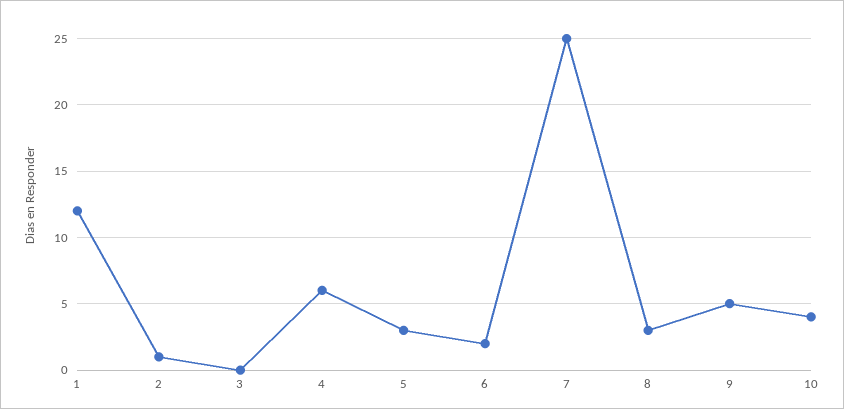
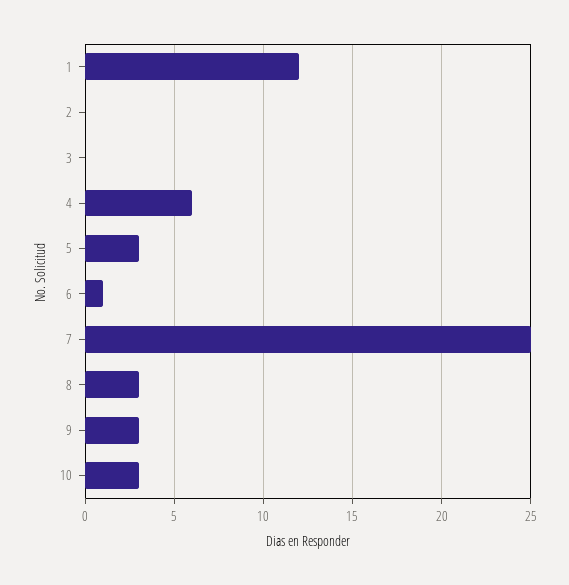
2: 1 -> 0
6: 2 -> 1
9: 5 -> 3
10: 4 -> 3

